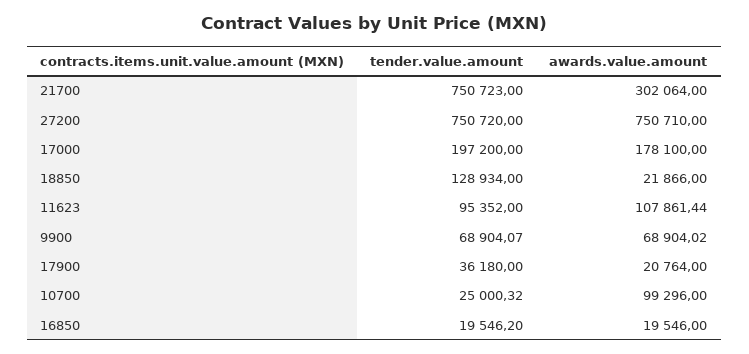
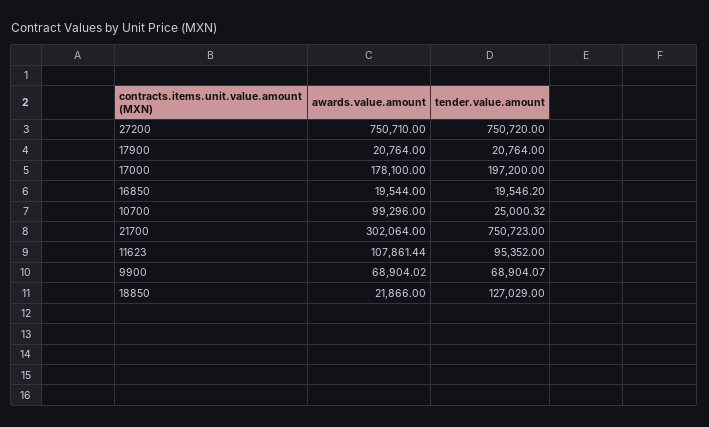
tender.value.amount, 18850: 128934 -> 127029
tender.value.amount, 17900: 36180 -> 20764
awards.value.amount, 16850: 19546 -> 19544

